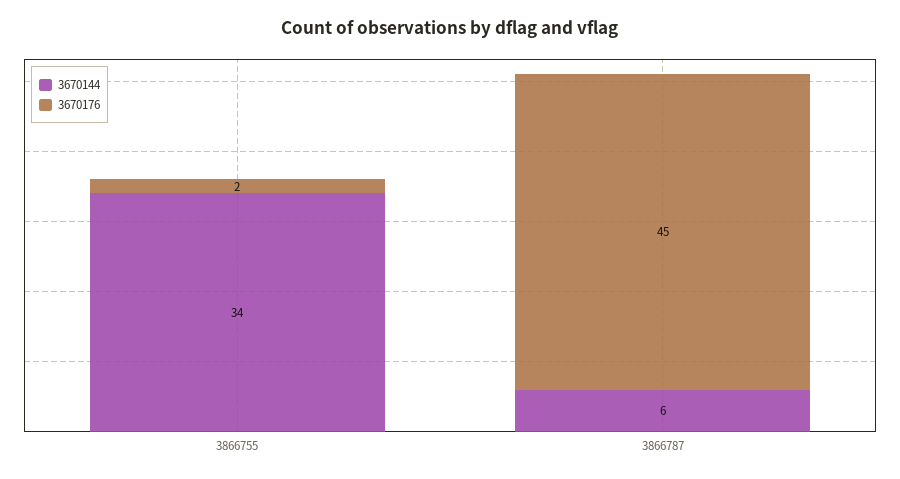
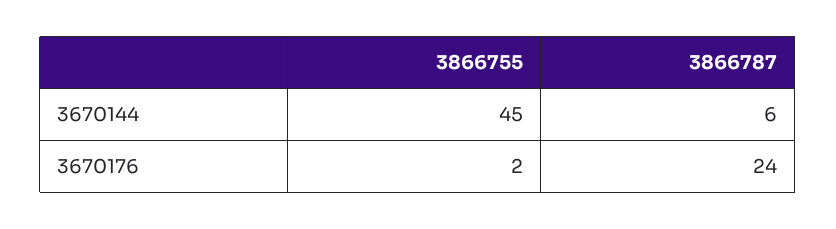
3670144, 3866755: 34 -> 45
3670176, 3866787: 45 -> 24

